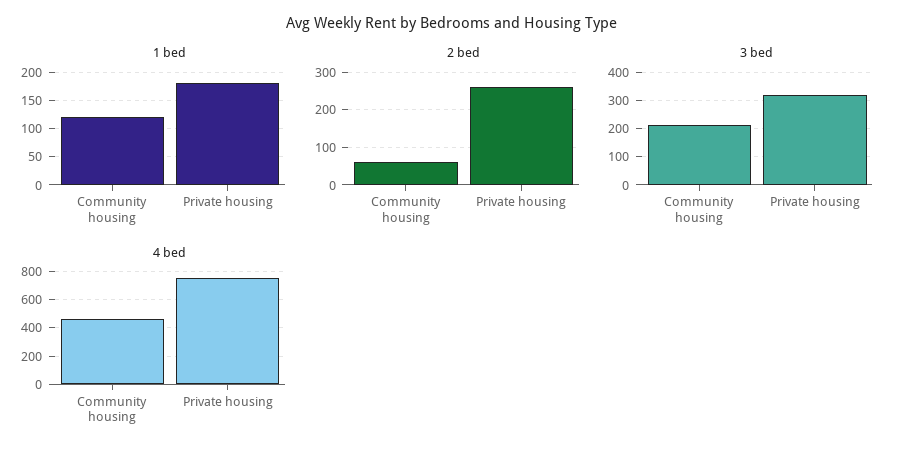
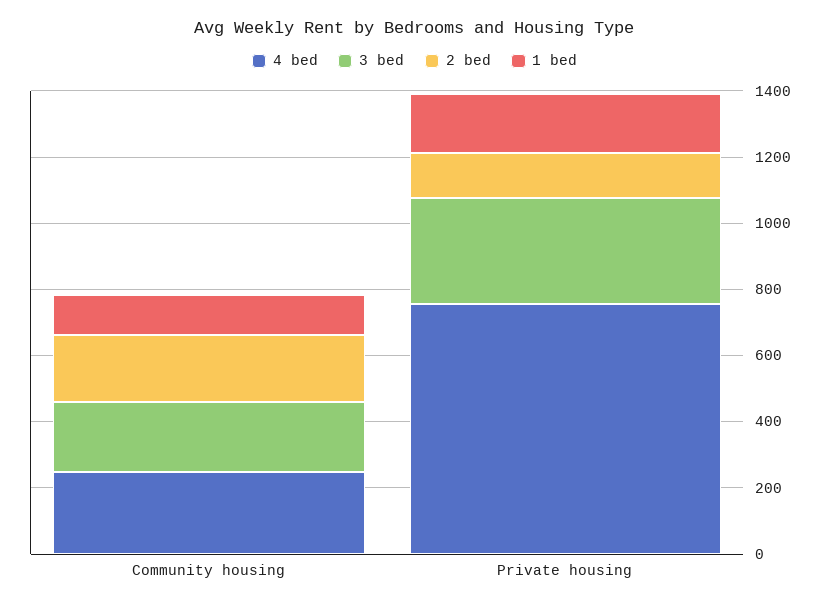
2 bed, Community housing: 60 -> 200
2 bed, Private housing: 260 -> 150
4 bed, Community housing: 450 -> 250

